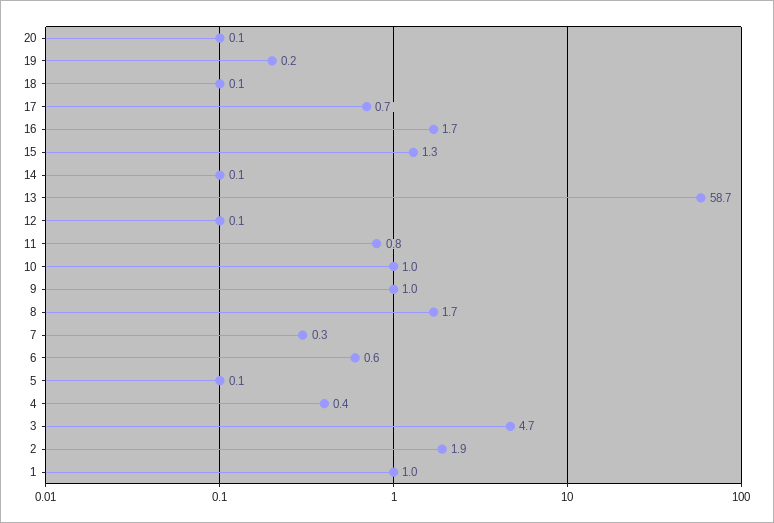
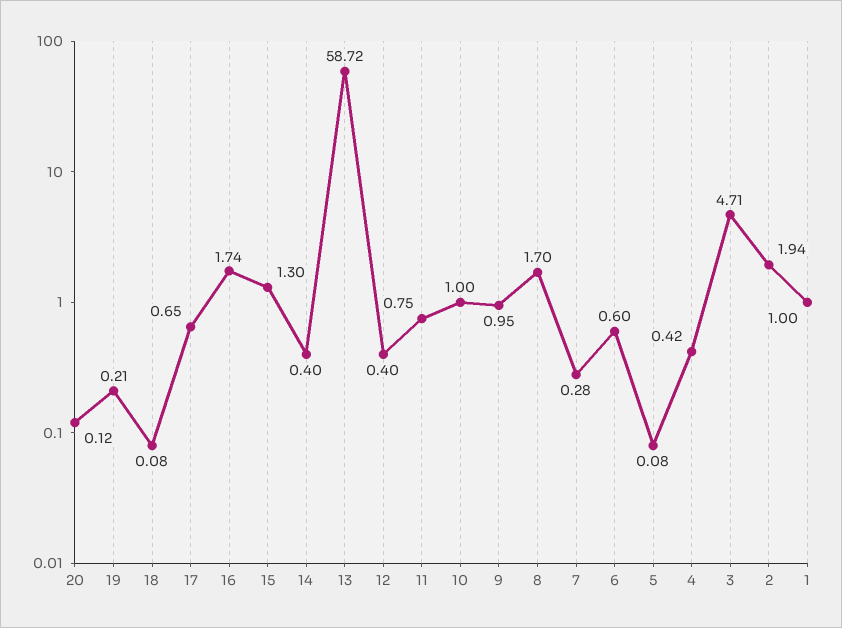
14: 0.1 -> 0.4
12: 0.1 -> 0.4

